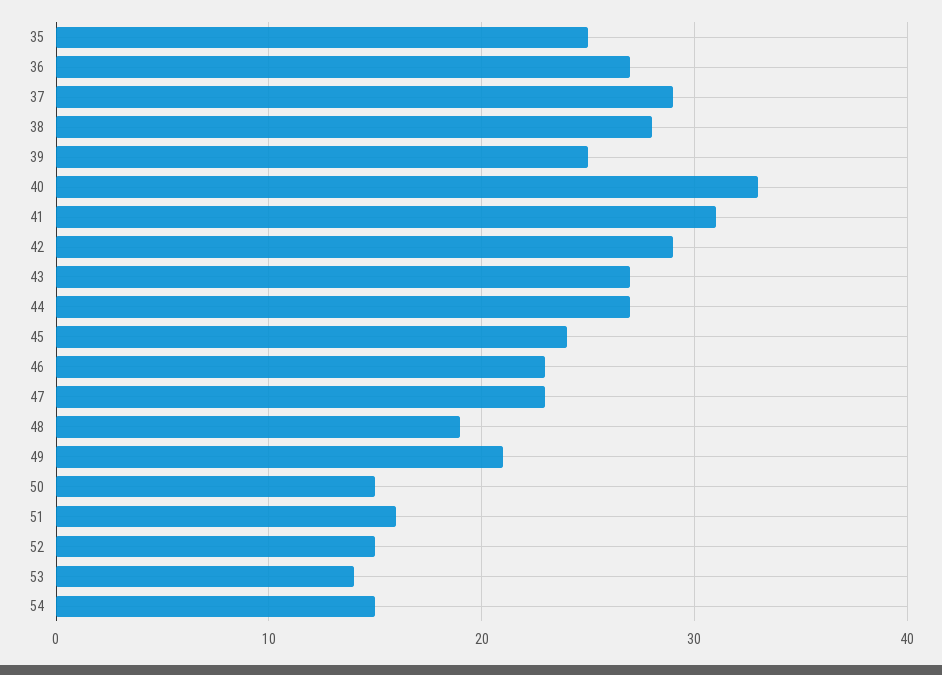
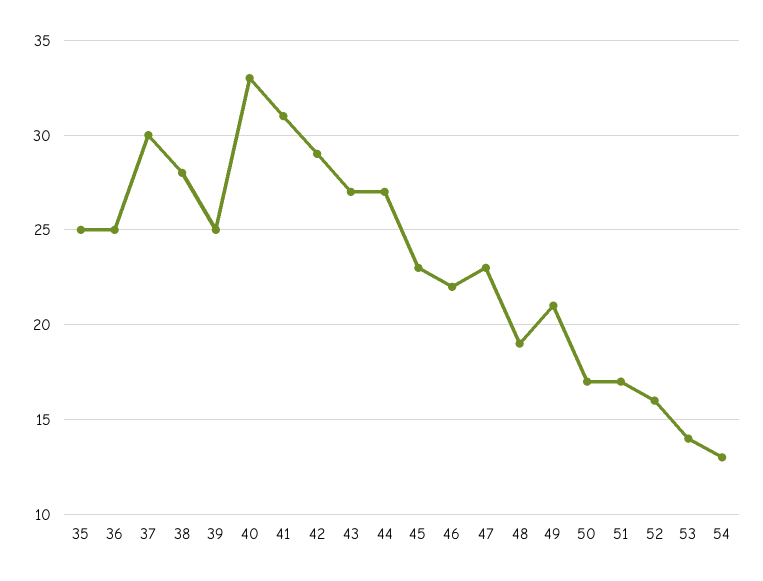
36: 27 -> 25
37: 29 -> 30
45: 24 -> 23
46: 23 -> 22
50: 15 -> 17
51: 16 -> 17
52: 15 -> 16
54: 15 -> 13

